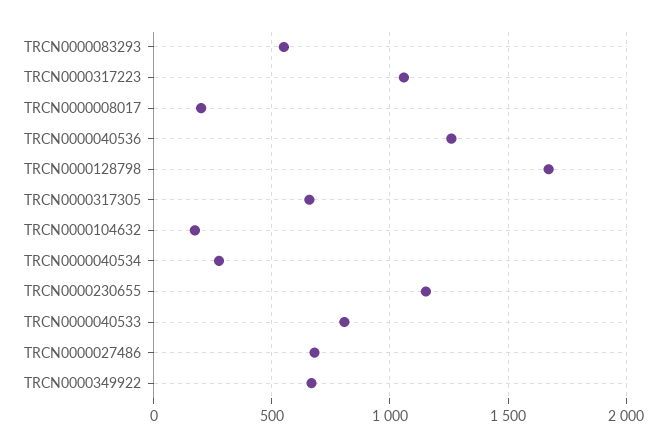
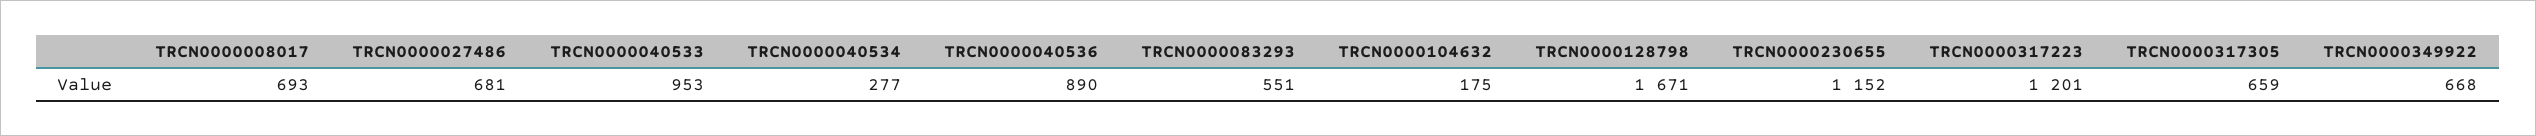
TRCN0000317223: 1050 -> 1201
TRCN0000008017: 200 -> 693
TRCN0000040536: 1250 -> 890
TRCN0000040533: 800 -> 953

